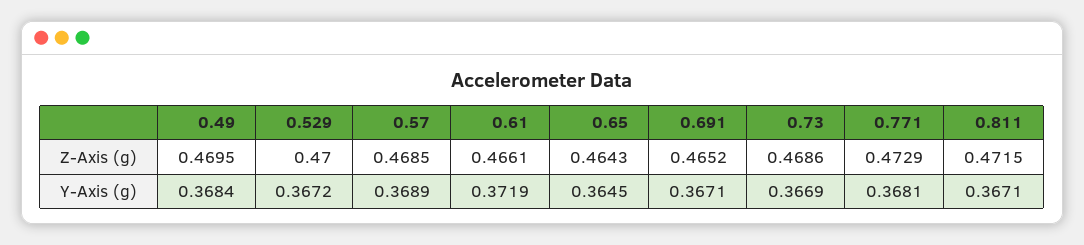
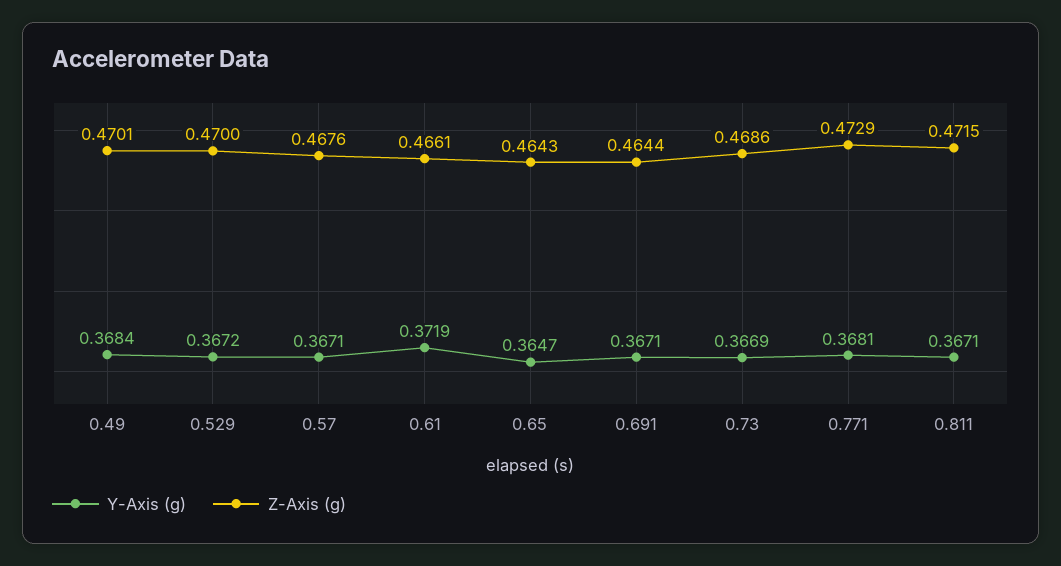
Z-Axis (g), 0.49: 0.4695 -> 0.4701
Z-Axis (g), 0.57: 0.4685 -> 0.4676
Z-Axis (g), 0.691: 0.4652 -> 0.4644
Y-Axis (g), 0.57: 0.3689 -> 0.3671
Y-Axis (g), 0.65: 0.3645 -> 0.3647

